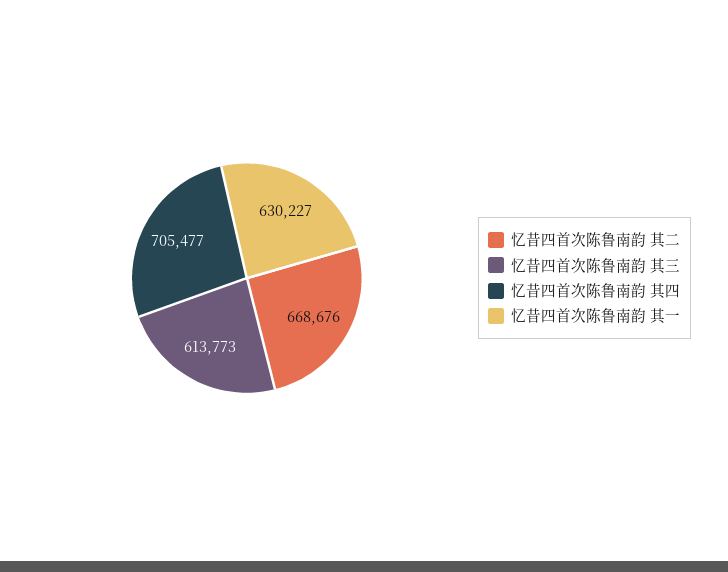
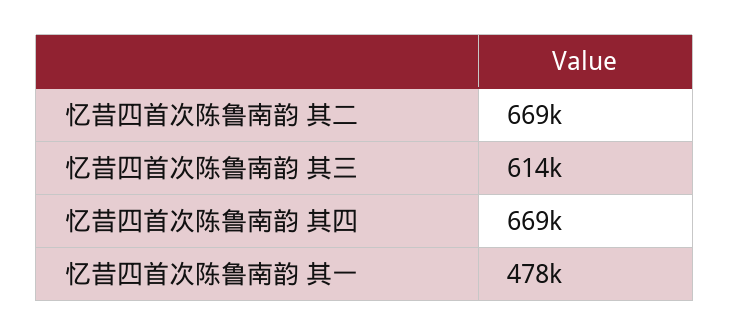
忆昔四首次陈鲁南韵 其四: 705477 -> 669000
忆昔四首次陈鲁南韵 其一: 630227 -> 478000

